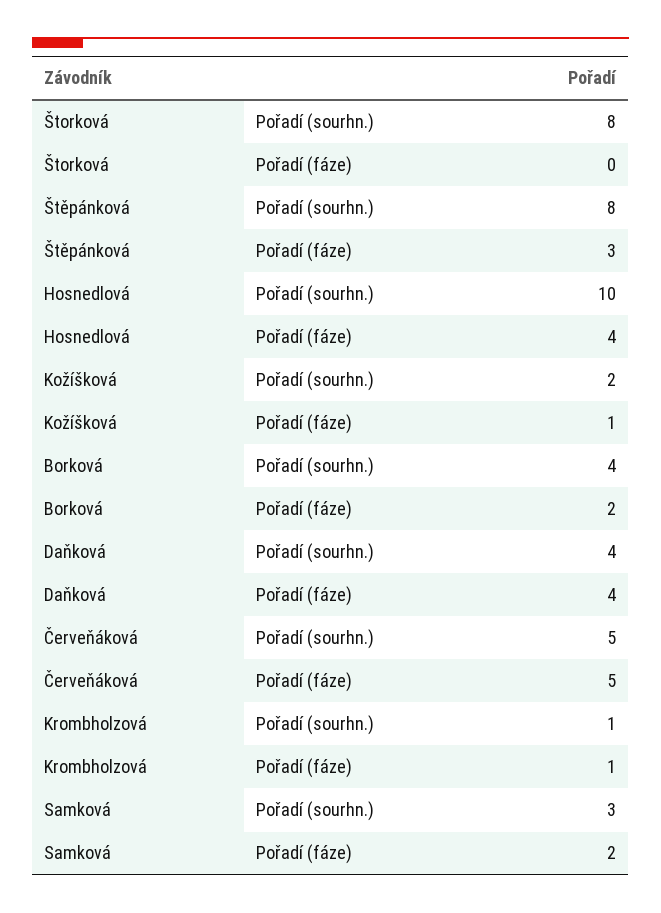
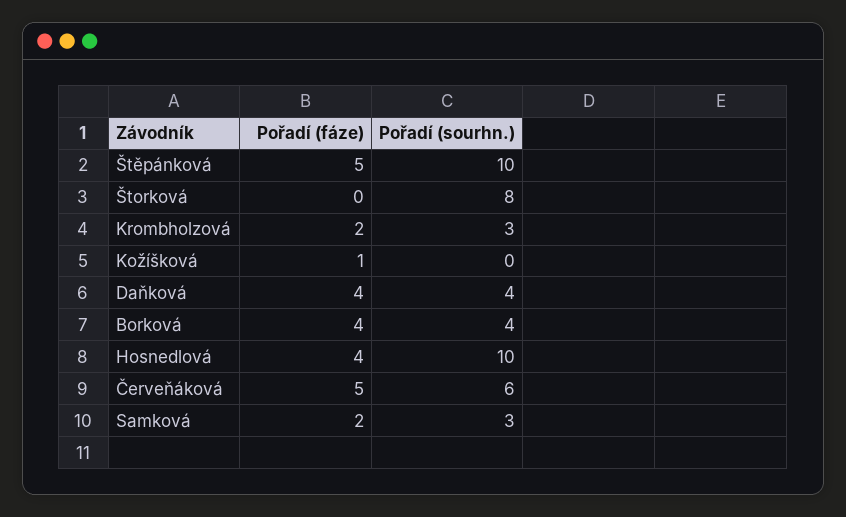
Štěpánková, Pořadí (sourhn.): 8 -> 10
Štěpánková, Pořadí (fáze): 3 -> 5
Kožíšková, Pořadí (sourhn.): 2 -> 0
Borková, Pořadí (fáze): 2 -> 4
Červeňáková, Pořadí (sourhn.): 5 -> 6
Krombholzová, Pořadí (sourhn.): 1 -> 3
Krombholzová, Pořadí (fáze): 1 -> 2

